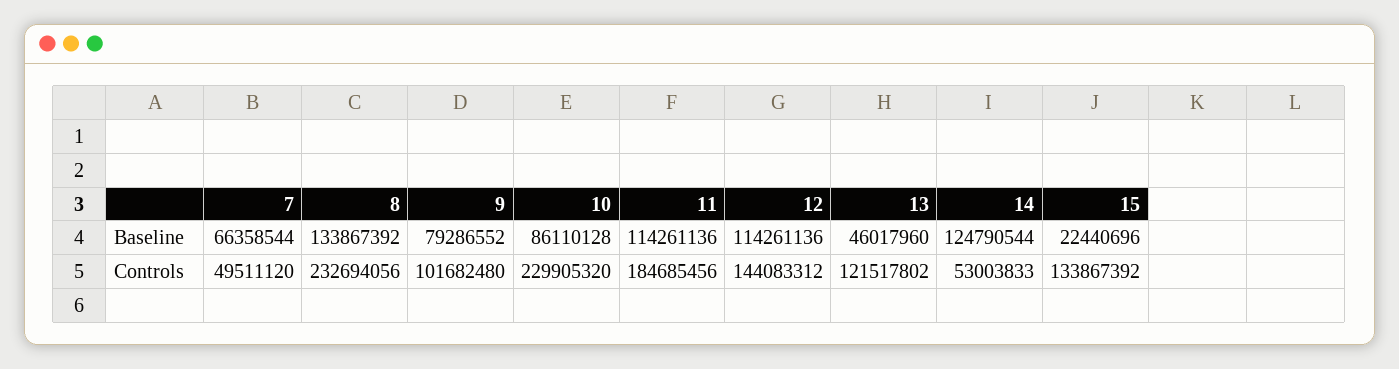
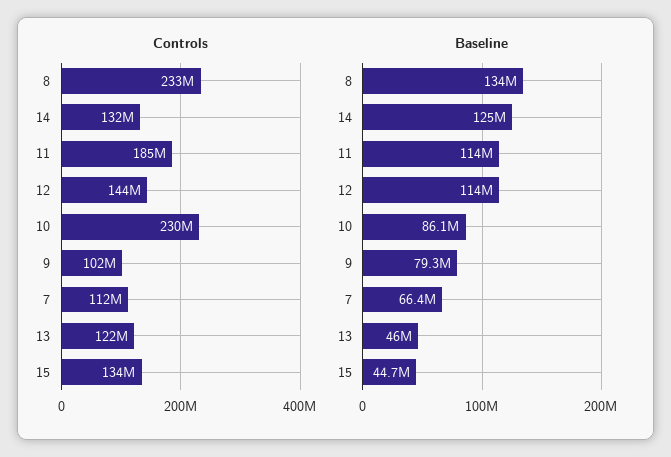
Baseline, 15: 22440696 -> 44700000
Controls, 7: 49511120 -> 112000000
Controls, 14: 53003833 -> 132000000

